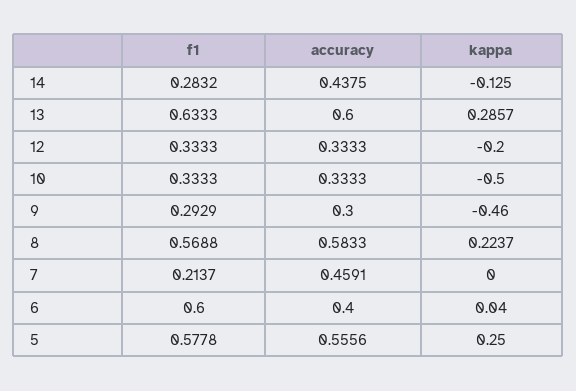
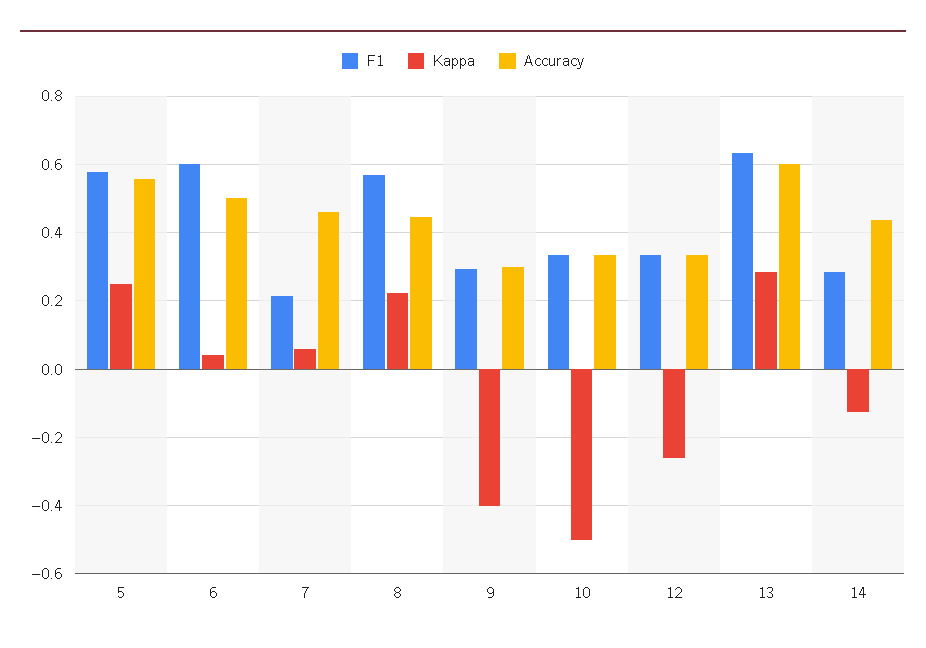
kappa, 12: -0.2 -> -0.26
kappa, 9: -0.46 -> -0.4
accuracy, 8: 0.5833 -> 0.44
kappa, 7: 0 -> 0.06
accuracy, 6: 0.4 -> 0.5

